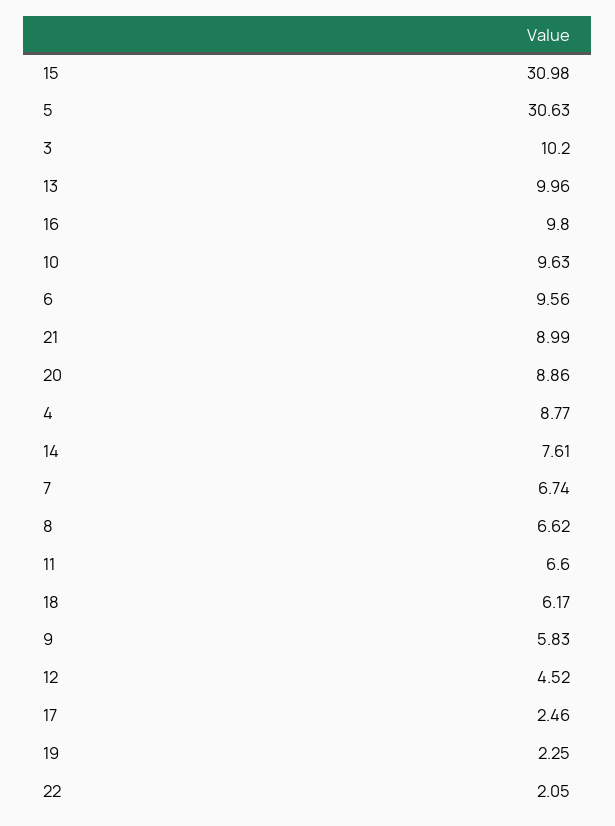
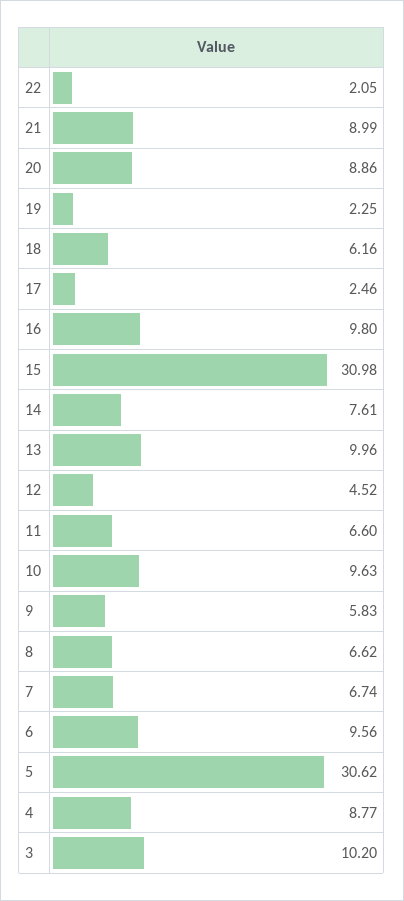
5: 30.63 -> 30.62
18: 6.17 -> 6.16

